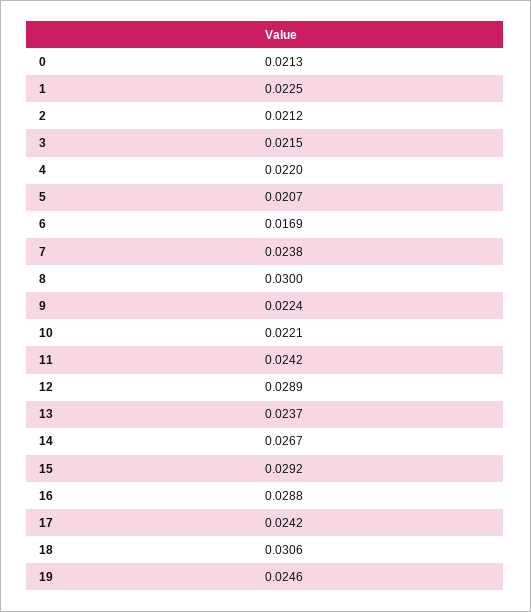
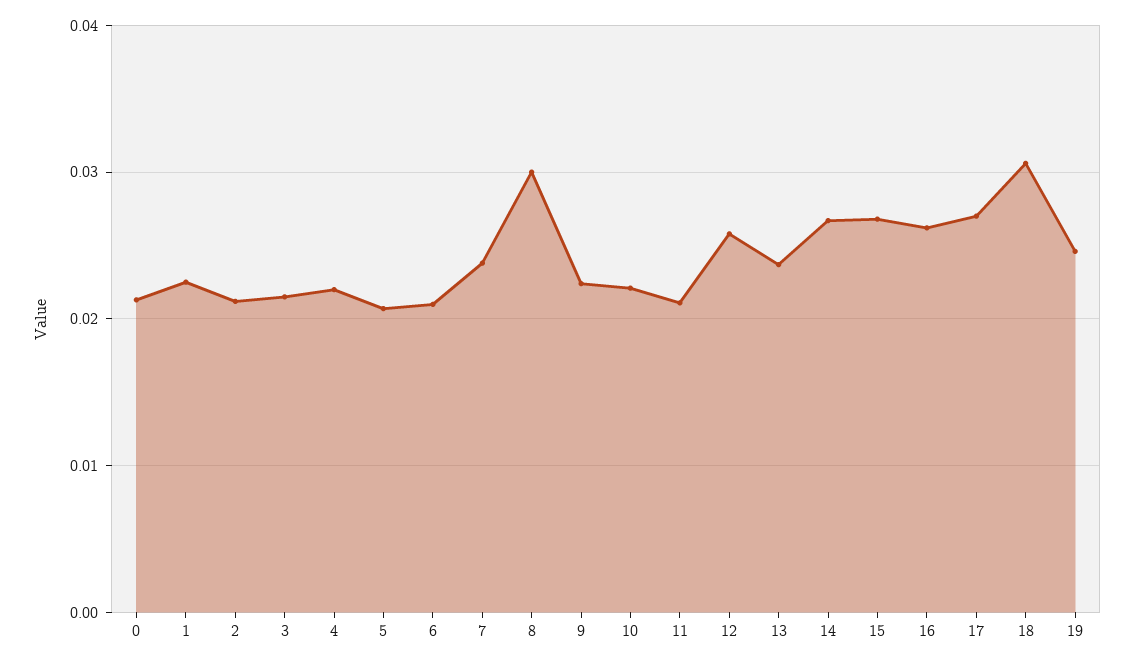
6: 0.0169 -> 0.021
11: 0.0242 -> 0.021
12: 0.0289 -> 0.026
15: 0.0292 -> 0.027
16: 0.0288 -> 0.026
17: 0.0242 -> 0.027

